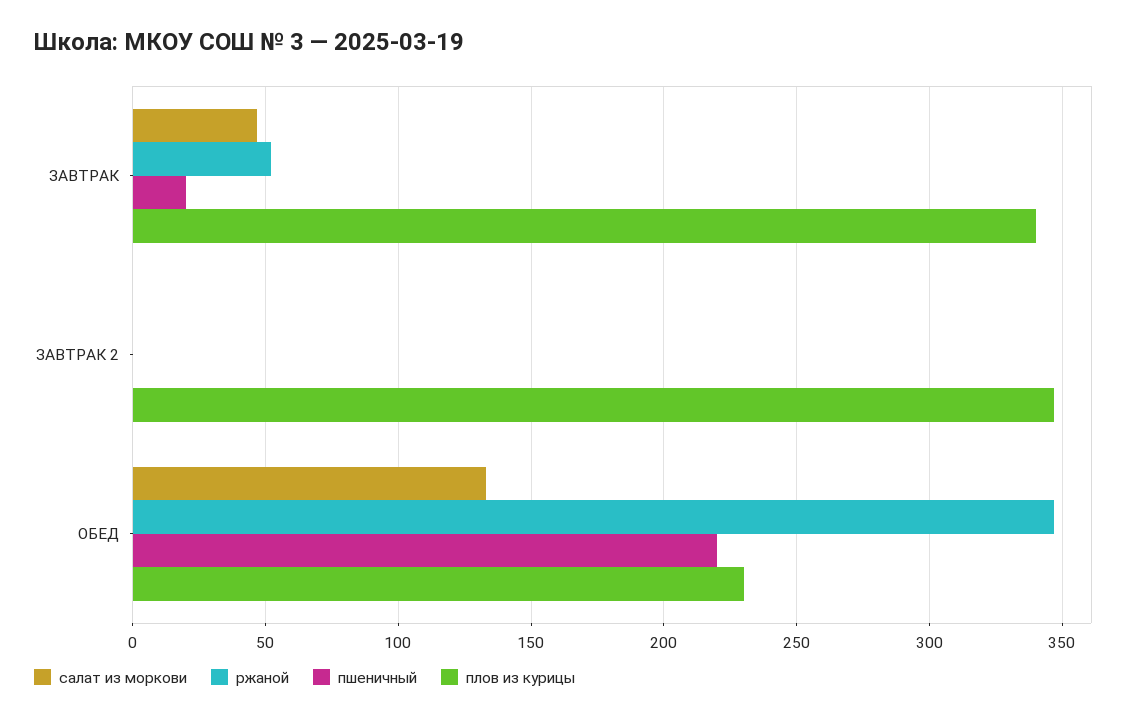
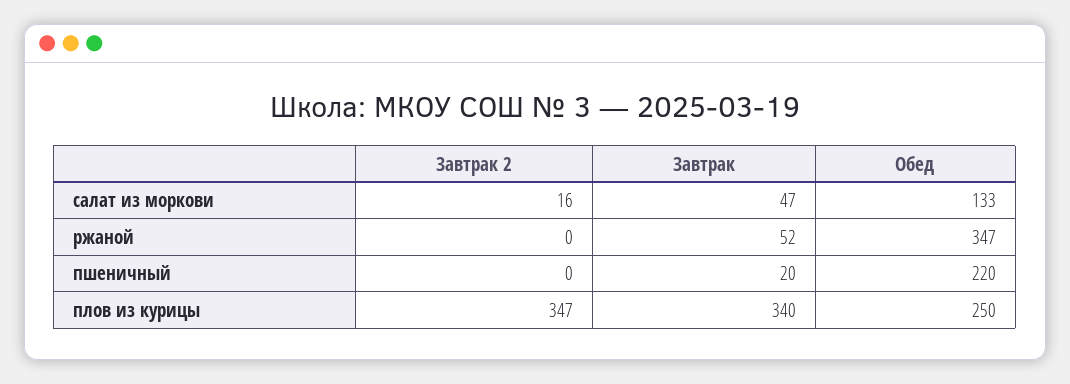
салат из моркови, ЗАВТРАК 2: 0 -> 16
плов из курицы, ОБЕД: 230 -> 250

